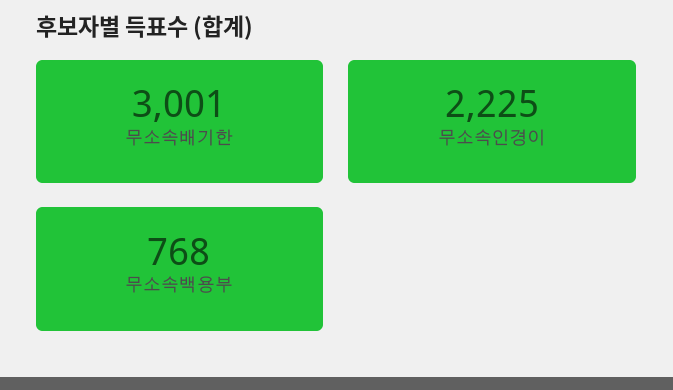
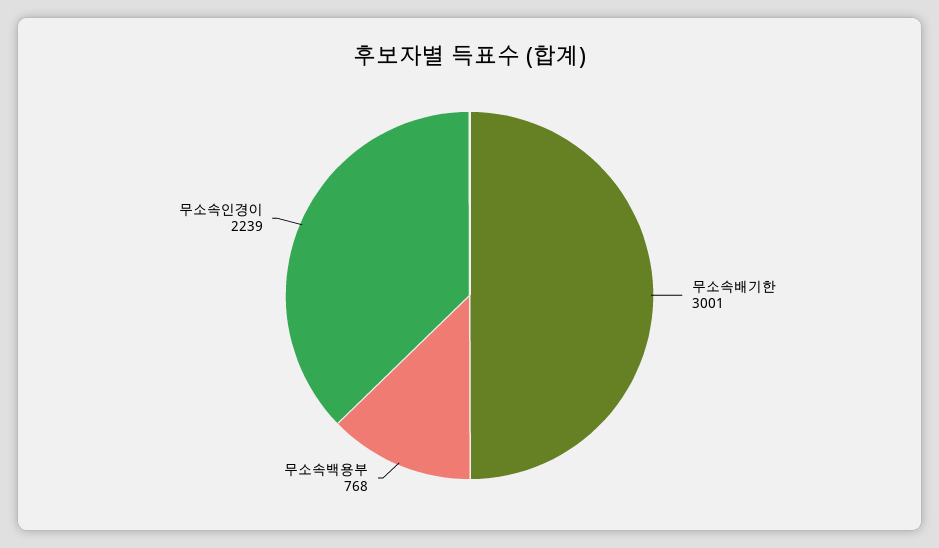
무소속인경이: 2225 -> 2239

